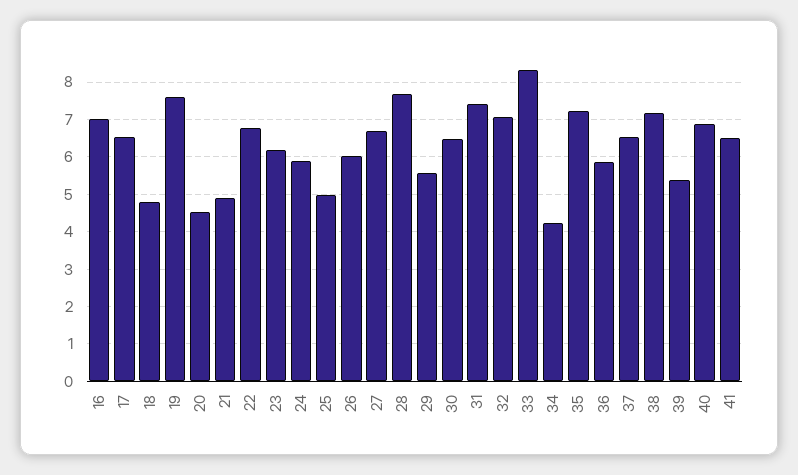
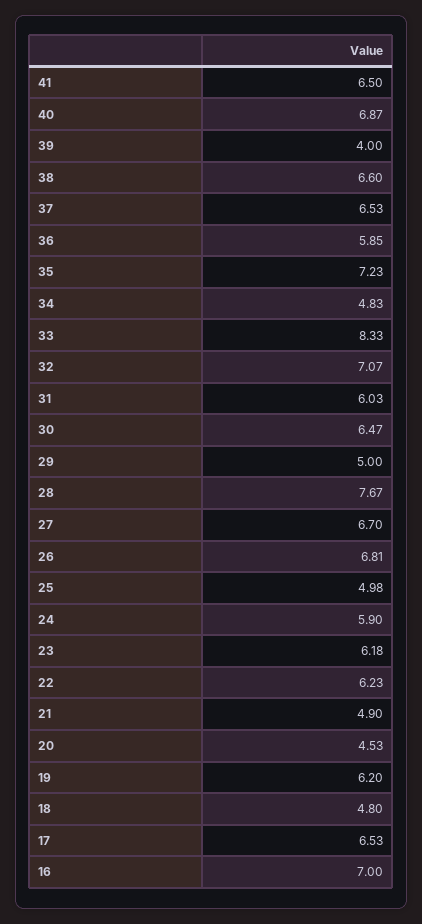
19: 7.6 -> 6.2
22: 6.8 -> 6.23
26: 6 -> 6.81
29: 5.6 -> 5
31: 7.4 -> 6.03
34: 4.2 -> 4.83
38: 7.2 -> 6.6
39: 5.4 -> 4

